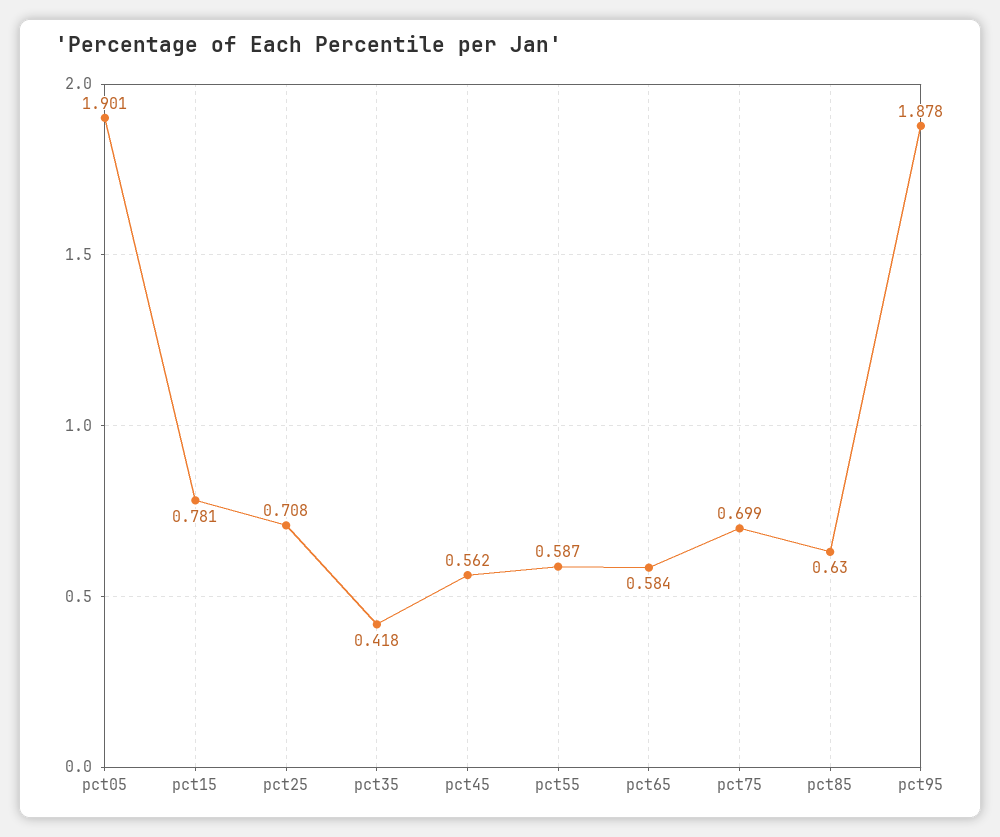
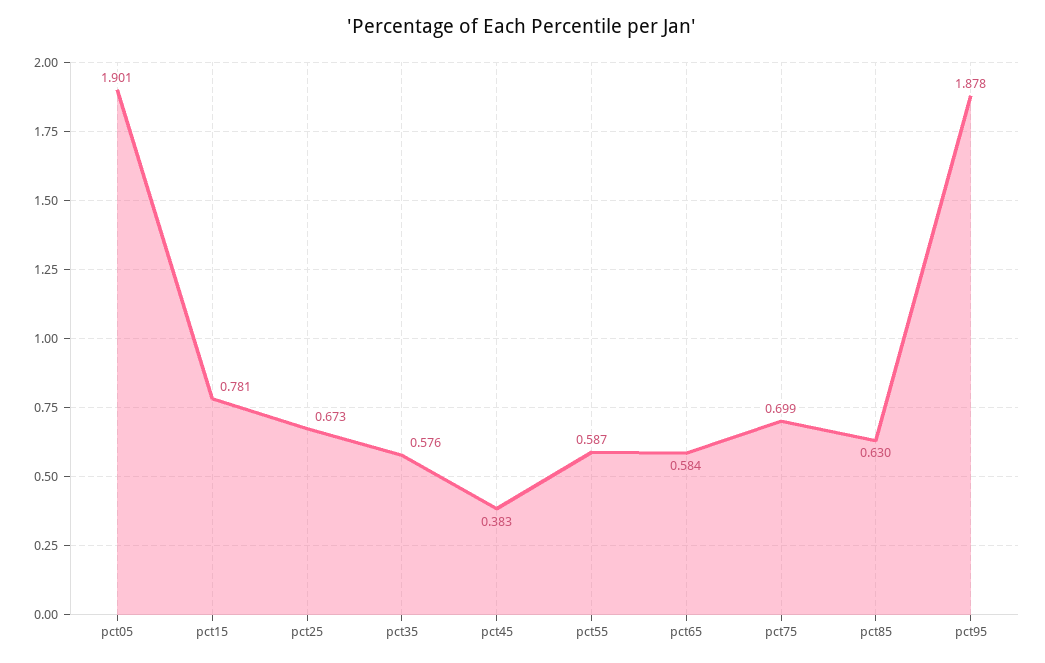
pct25: 0.708 -> 0.673
pct35: 0.418 -> 0.576
pct45: 0.562 -> 0.383

